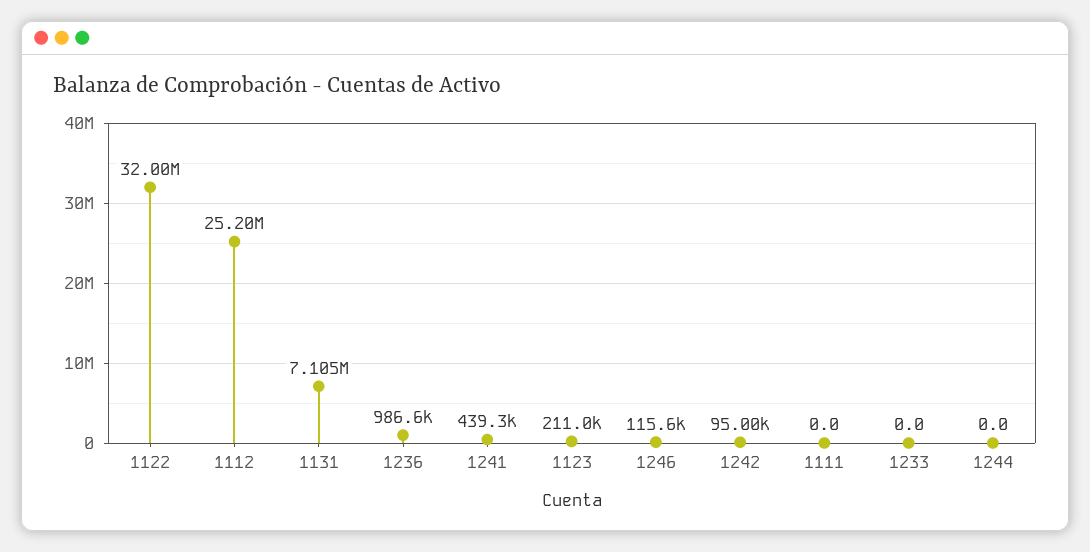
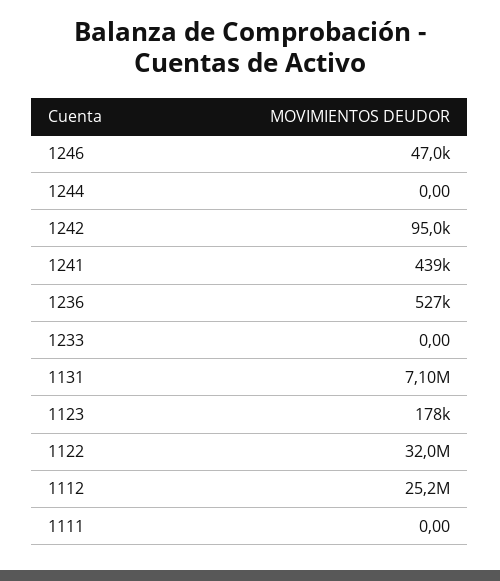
1236: 986600 -> 527000
1123: 211000 -> 178000
1246: 115600 -> 47000

